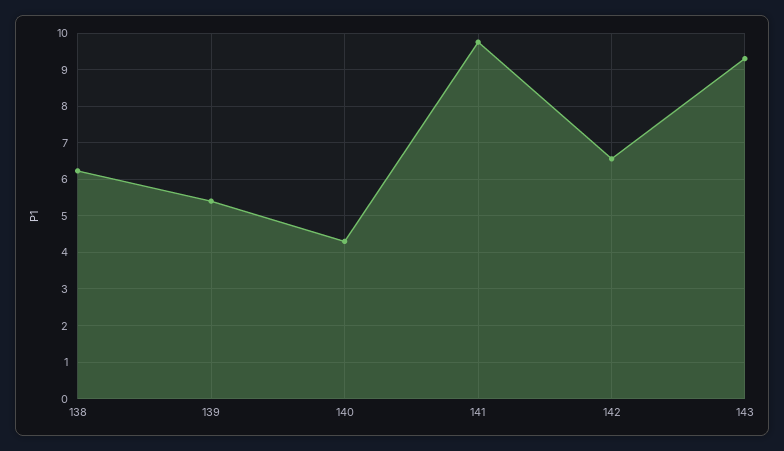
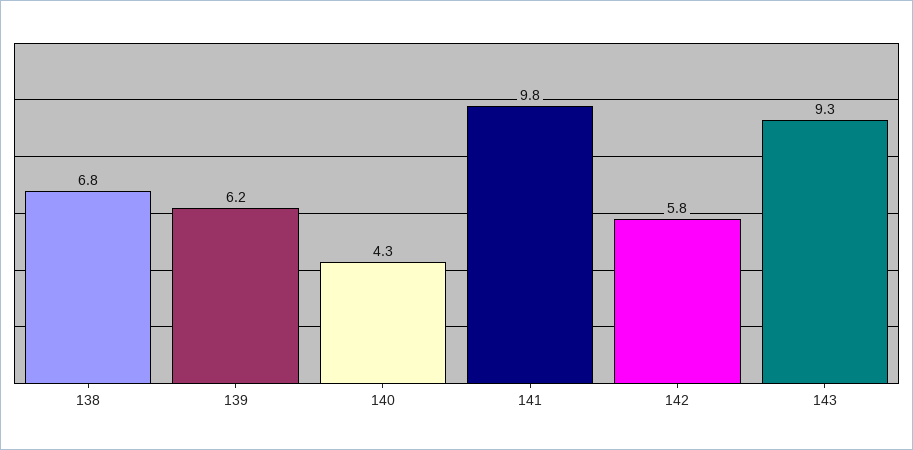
138: 6.2 -> 6.8
139: 5.4 -> 6.2
142: 6.6 -> 5.8

